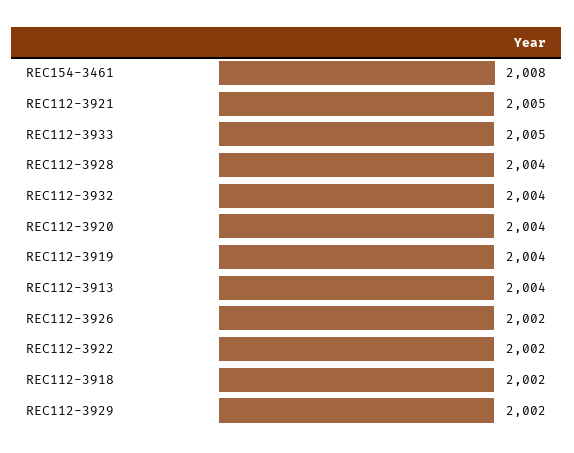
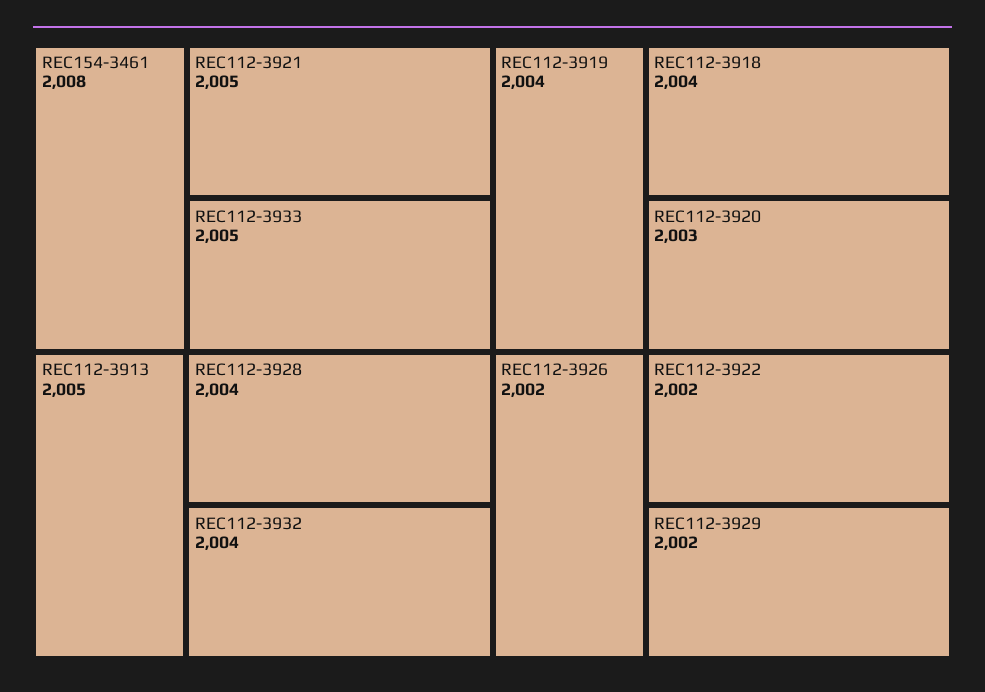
REC112-3920: 2004 -> 2003
REC112-3913: 2004 -> 2005
REC112-3918: 2002 -> 2004

